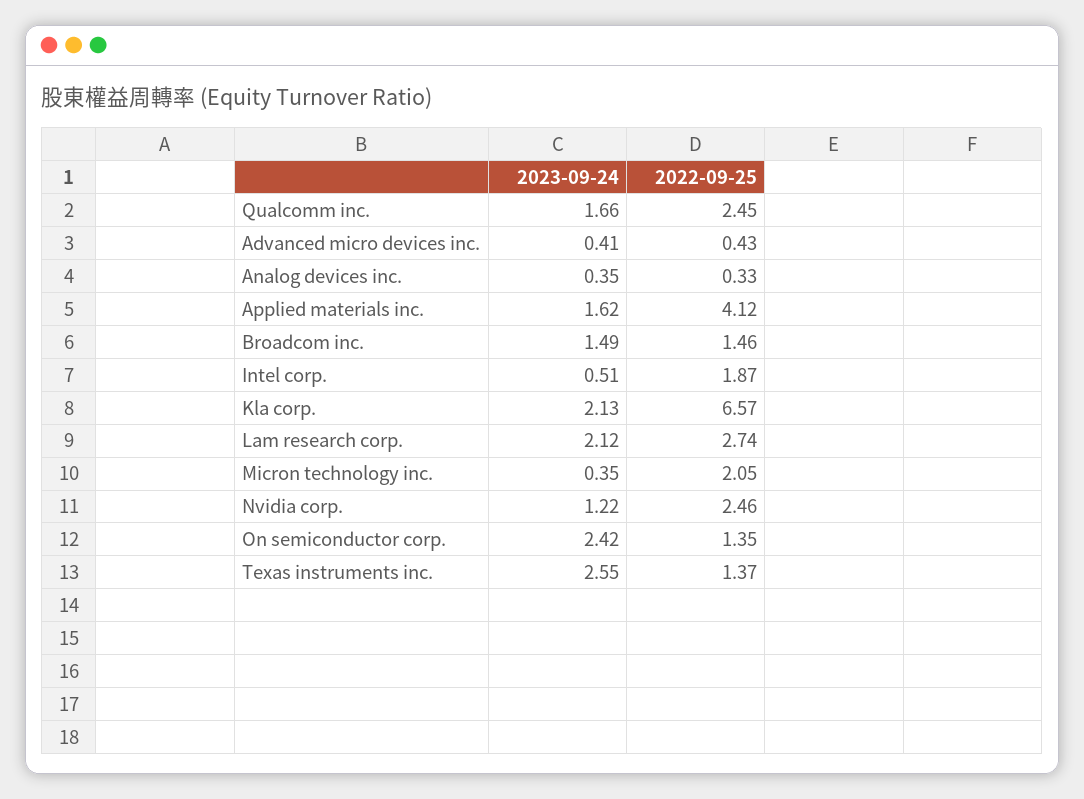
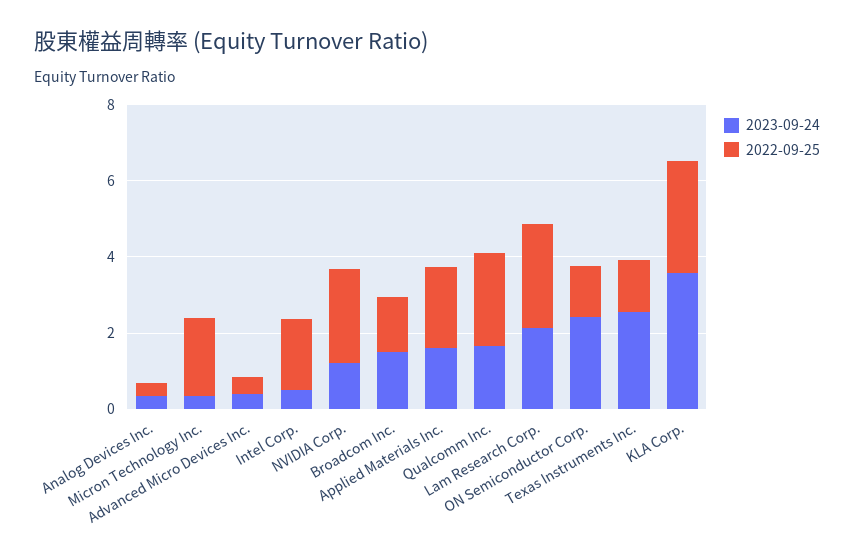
2022-09-25, Applied materials inc.: 4.12 -> 2
2023-09-24, Kla corp.: 2.13 -> 3.5
2022-09-25, Kla corp.: 6.57 -> 3

